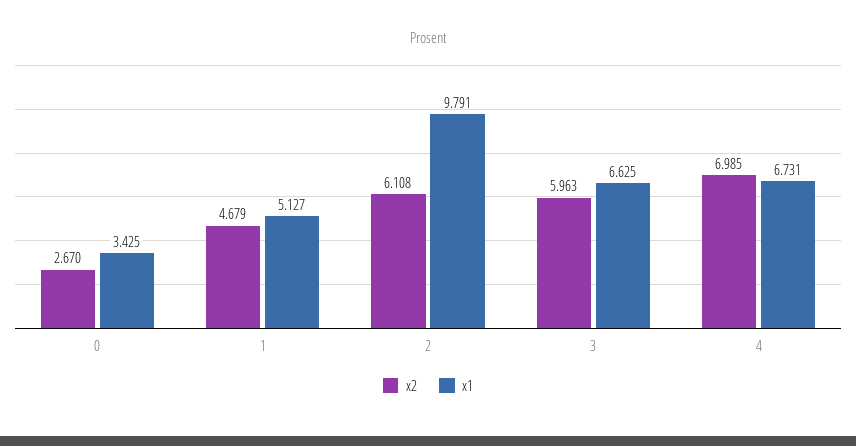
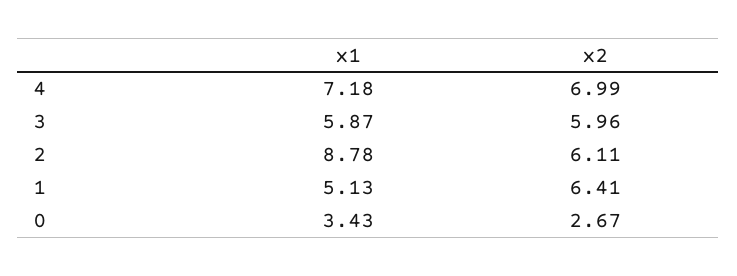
x2, 1: 4.679 -> 6.41
x1, 2: 9.791 -> 8.78
x1, 3: 6.625 -> 5.87
x1, 4: 6.731 -> 7.18

